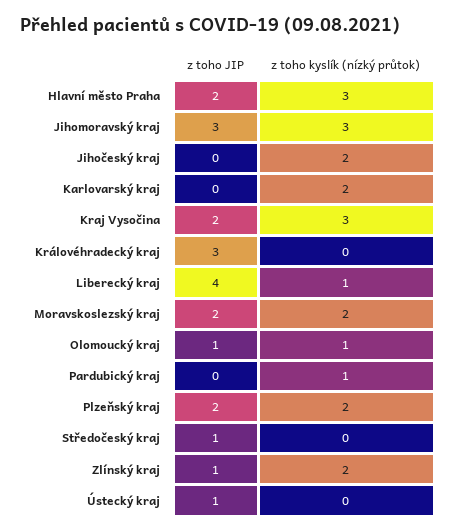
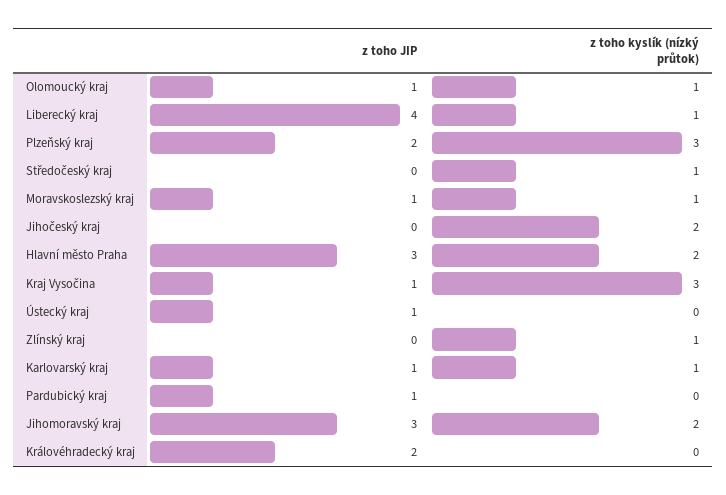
z toho JIP, Hlavní město Praha: 2 -> 3
z toho kyslík (nízký průtok), Hlavní město Praha: 3 -> 2
z toho kyslík (nízký průtok), Jihomoravský kraj: 3 -> 2
z toho JIP, Karlovarský kraj: 0 -> 1
z toho kyslík (nízký průtok), Karlovarský kraj: 2 -> 1
z toho JIP, Kraj Vysočina: 2 -> 1
z toho JIP, Královéhradecký kraj: 3 -> 2
z toho JIP, Moravskoslezský kraj: 2 -> 1
z toho kyslík (nízký průtok), Moravskoslezský kraj: 2 -> 1
z toho JIP, Pardubický kraj: 0 -> 1
z toho kyslík (nízký průtok), Pardubický kraj: 1 -> 0
z toho kyslík (nízký průtok), Plzeňský kraj: 2 -> 3
z toho JIP, Středočeský kraj: 1 -> 0
z toho kyslík (nízký průtok), Středočeský kraj: 0 -> 1
z toho JIP, Zlínský kraj: 1 -> 0
z toho kyslík (nízký průtok), Zlínský kraj: 2 -> 1

